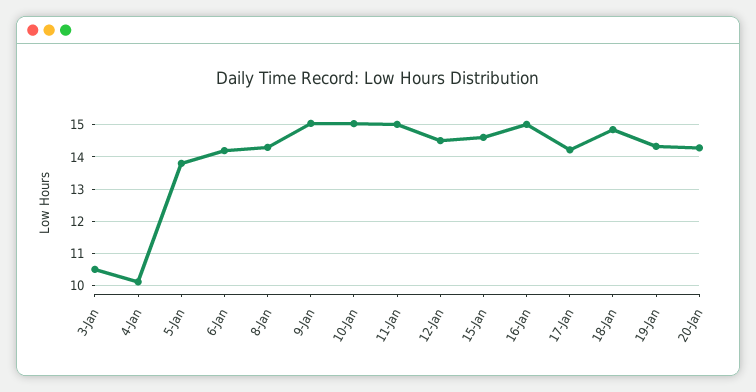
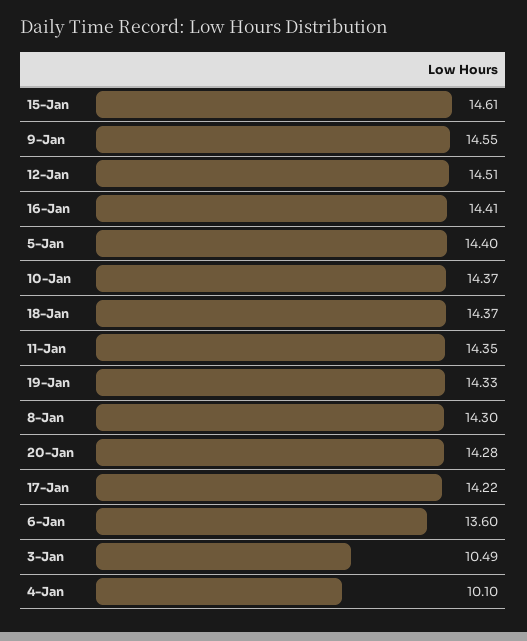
5-Jan: 13.8 -> 14.4
6-Jan: 14.2 -> 13.6
9-Jan: 15 -> 14.55
10-Jan: 15 -> 14.37
11-Jan: 15 -> 14.35
16-Jan: 15 -> 14.41
18-Jan: 14.8 -> 14.37

